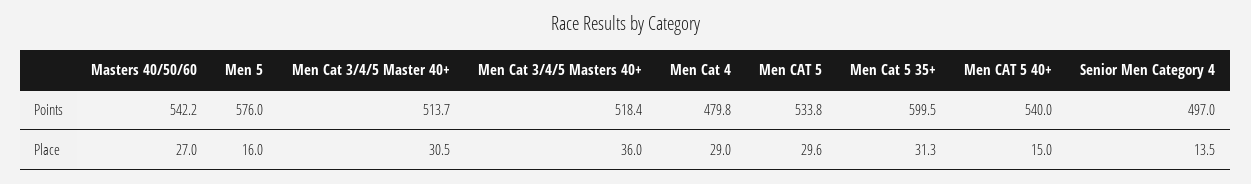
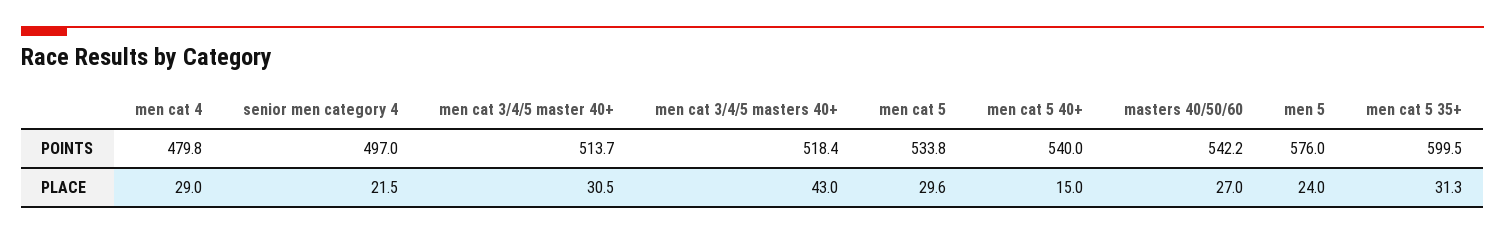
Men 5, Place: 16 -> 24
Men Cat 3/4/5 Masters 40+, Place: 36 -> 43
Senior Men Category 4, Place: 13.5 -> 21.5

